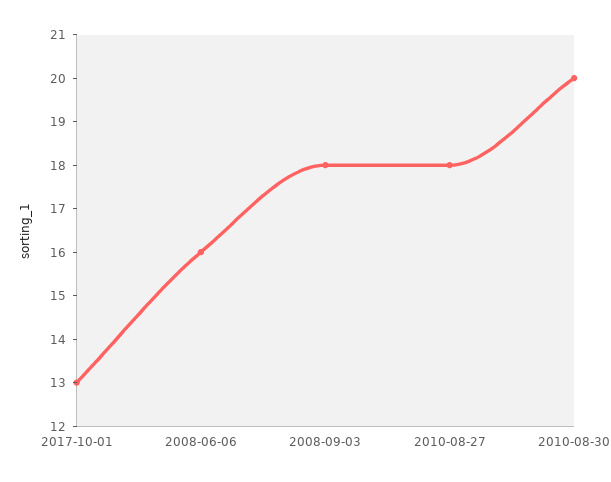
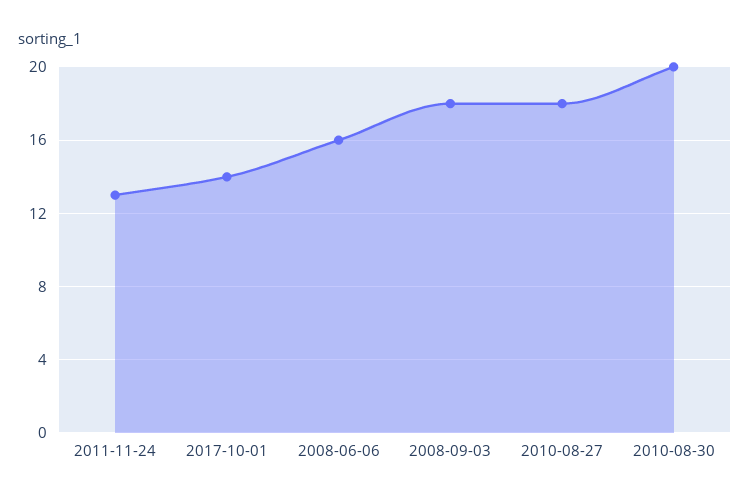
2017-10-01: 13 -> 14
2011-11-24: none -> 13

